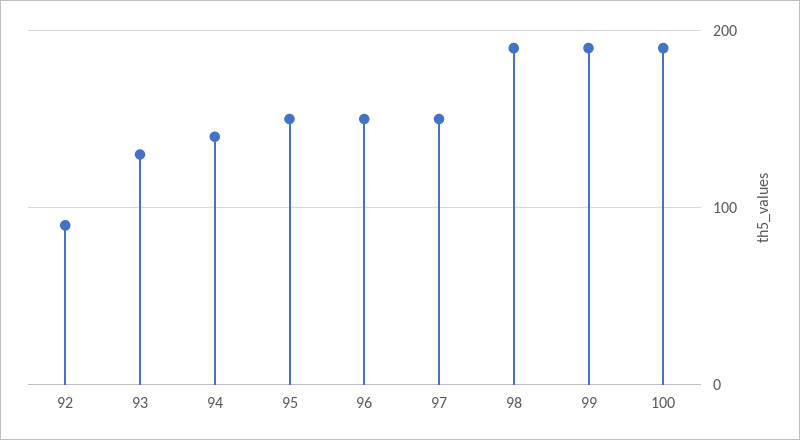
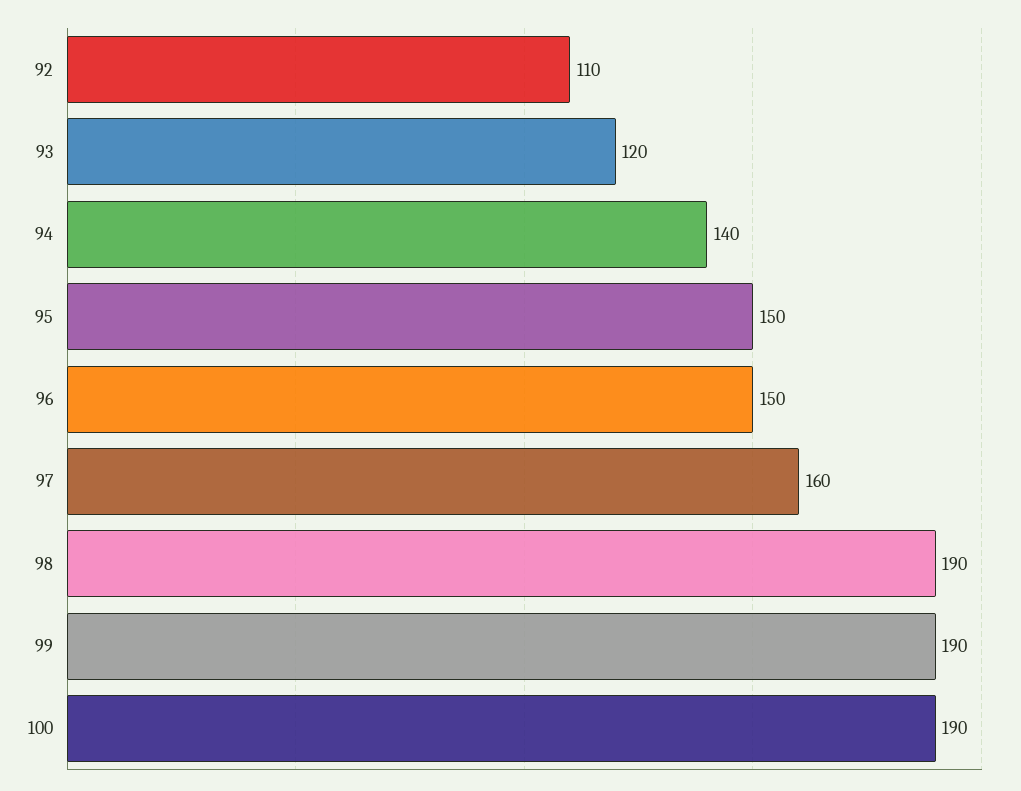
92: 90 -> 110
93: 130 -> 120
97: 150 -> 160

